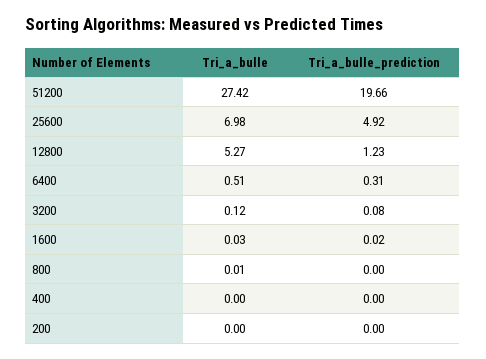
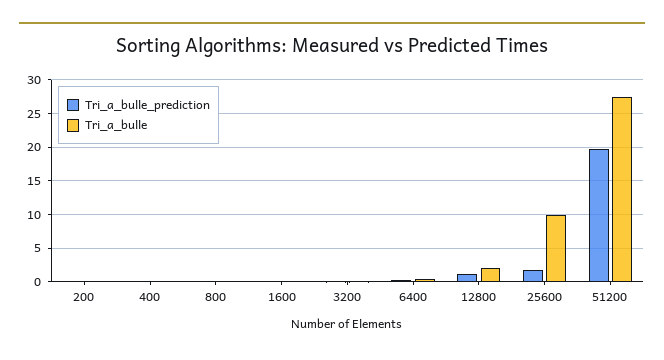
Tri_a_bulle, 25600: 6.98 -> 10
Tri_a_bulle_prediction, 25600: 4.92 -> 2
Tri_a_bulle, 12800: 5.27 -> 2

